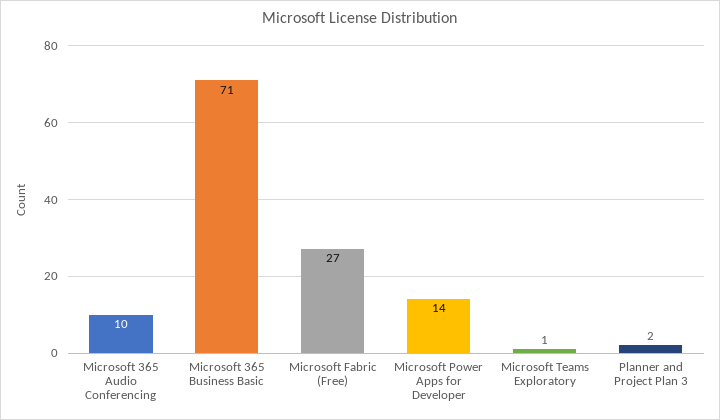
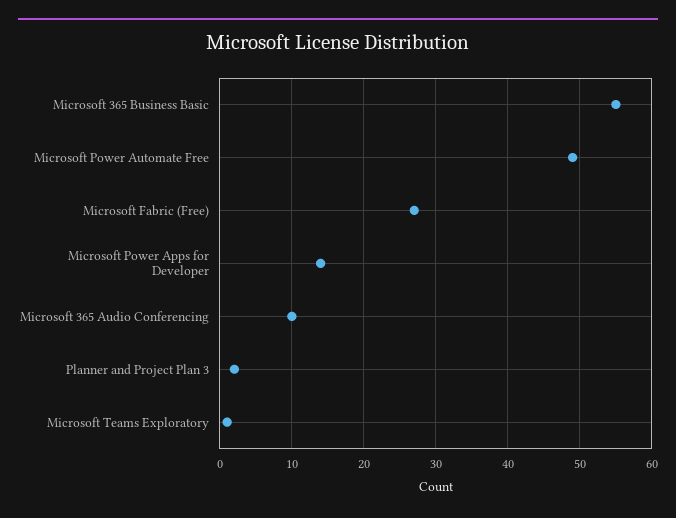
Microsoft 365 Business Basic: 71 -> 55
Microsoft Power Automate Free: none -> 49

